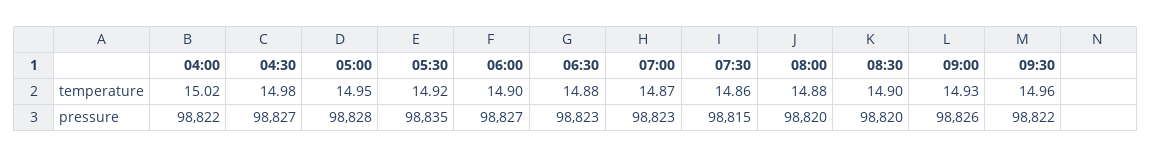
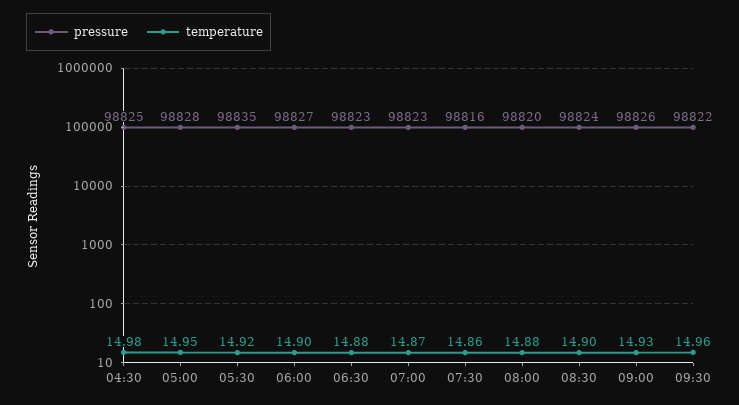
temperature, 04:00: 15.02 -> none
pressure, 04:00: 98822 -> none
pressure, 04:30: 98827 -> 98825
pressure, 07:30: 98815 -> 98816
pressure, 08:30: 98820 -> 98824

